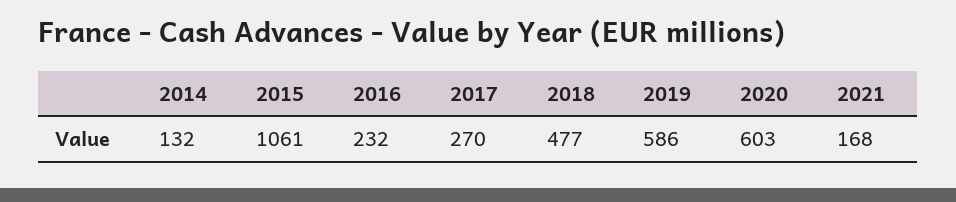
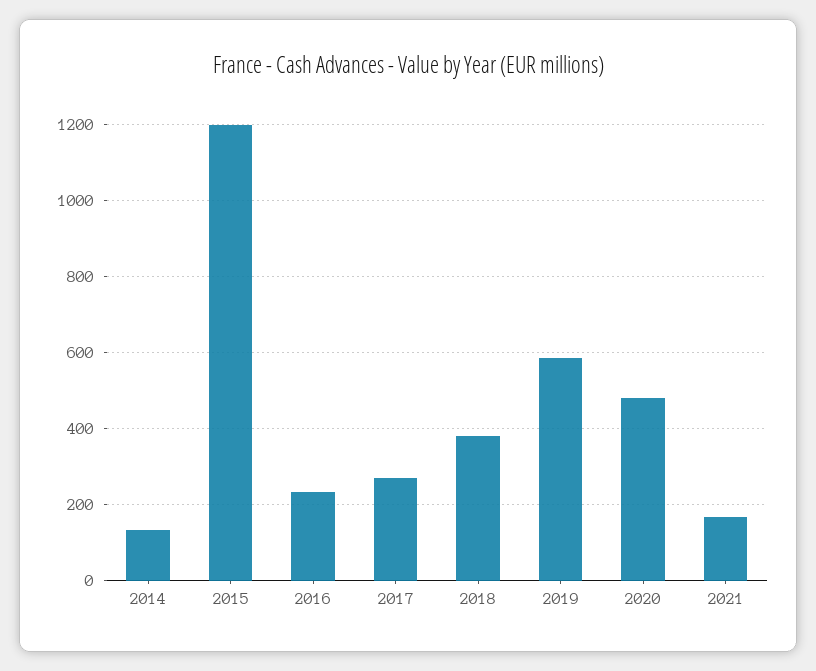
2015: 1061 -> 1200
2018: 477 -> 380
2020: 603 -> 480

